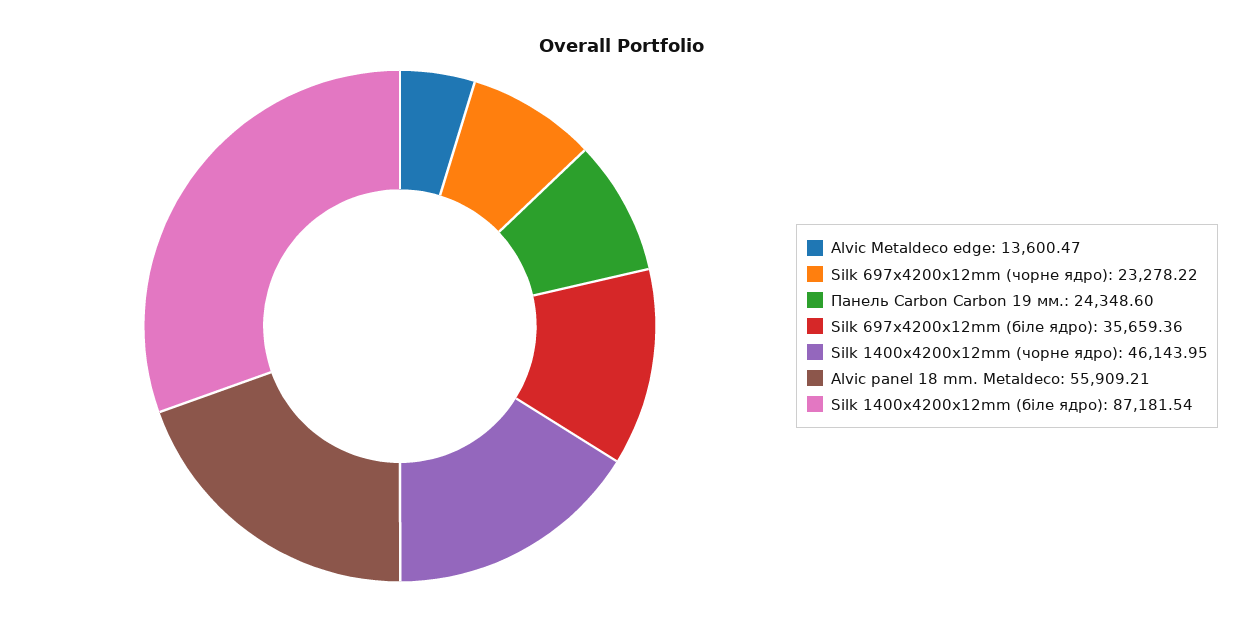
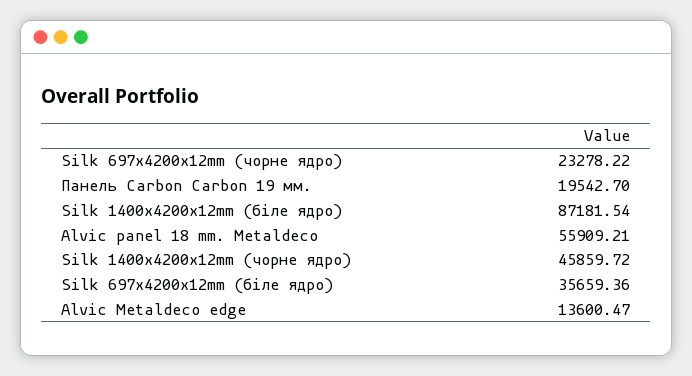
Панель Carbon Carbon 19 мм.: 24348.6 -> 19542.7
Silk 1400x4200x12mm (чорне ядро): 46143.95 -> 45859.72

